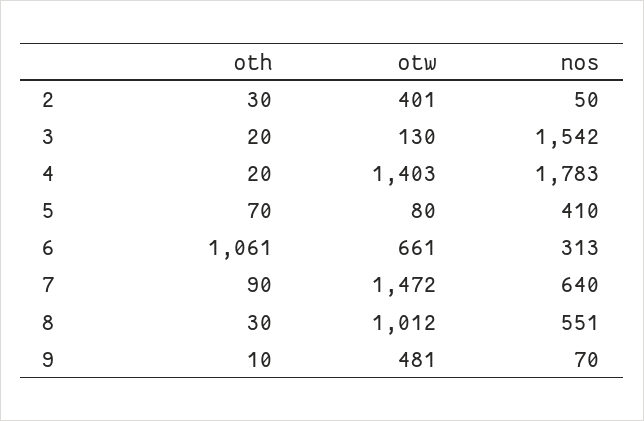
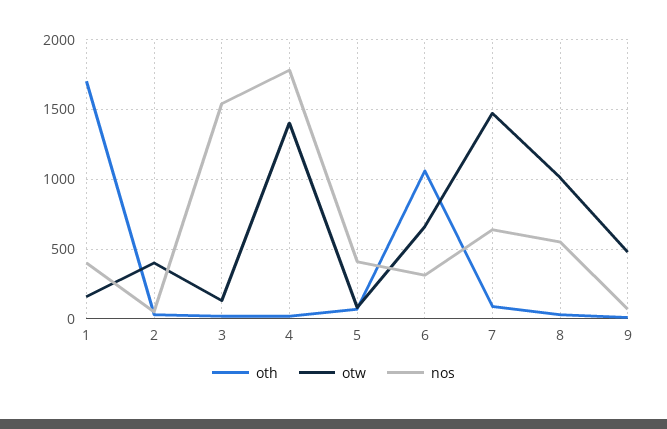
oth, 1: none -> 1700
otw, 1: none -> 150
nos, 1: none -> 400

